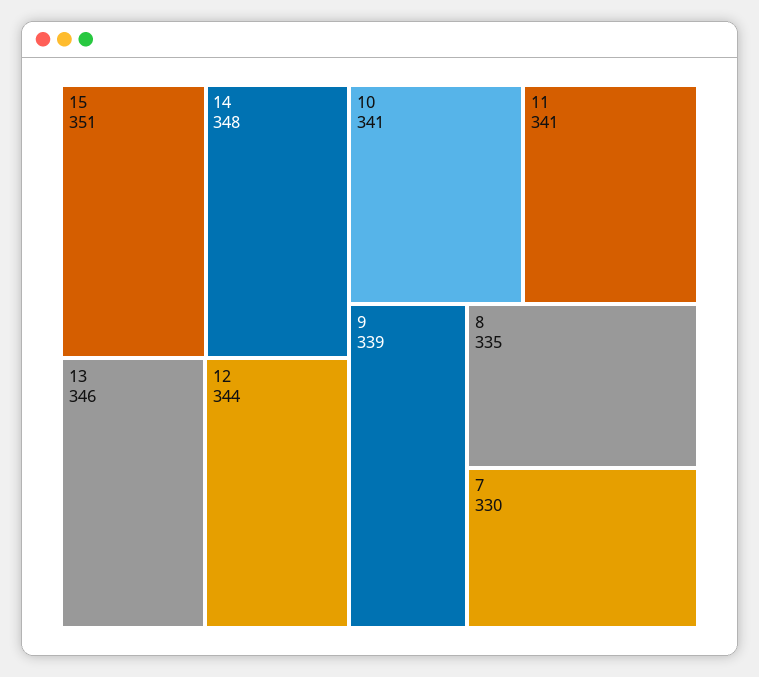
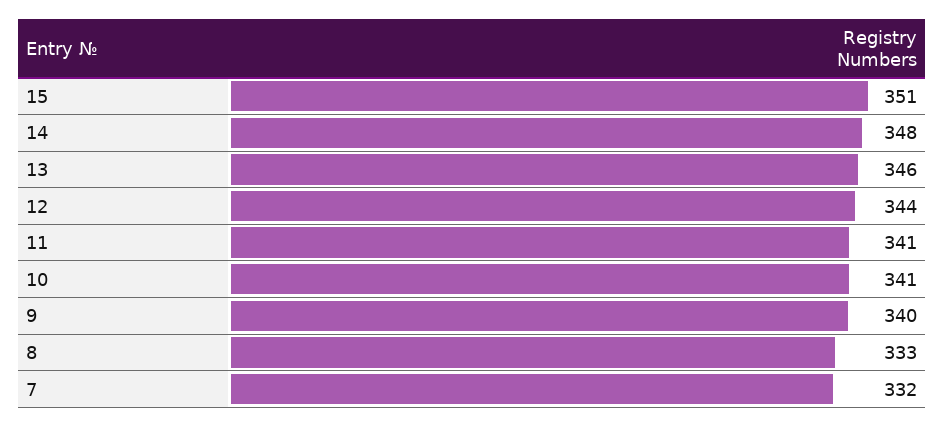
9: 339 -> 340
8: 335 -> 333
7: 330 -> 332

